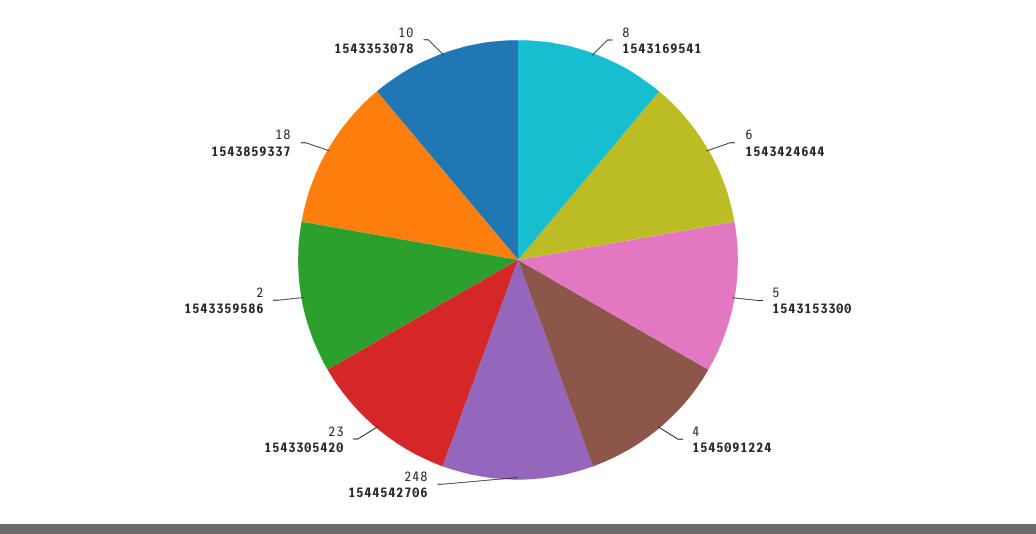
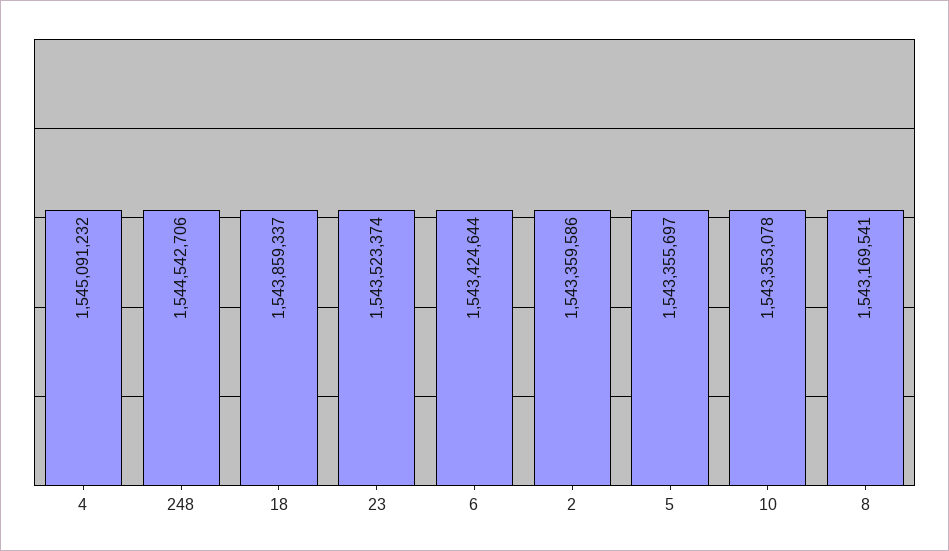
5: 1543153300 -> 1543355697
4: 1545091224 -> 1545091232
23: 1543305420 -> 1543523374

